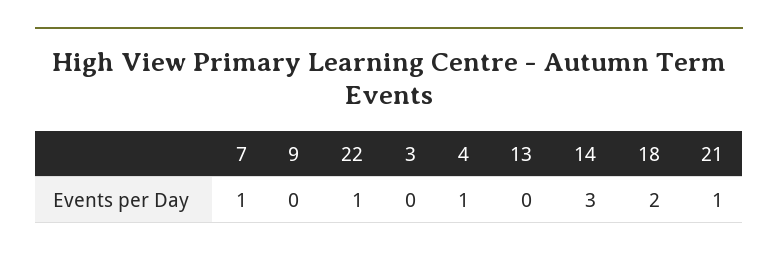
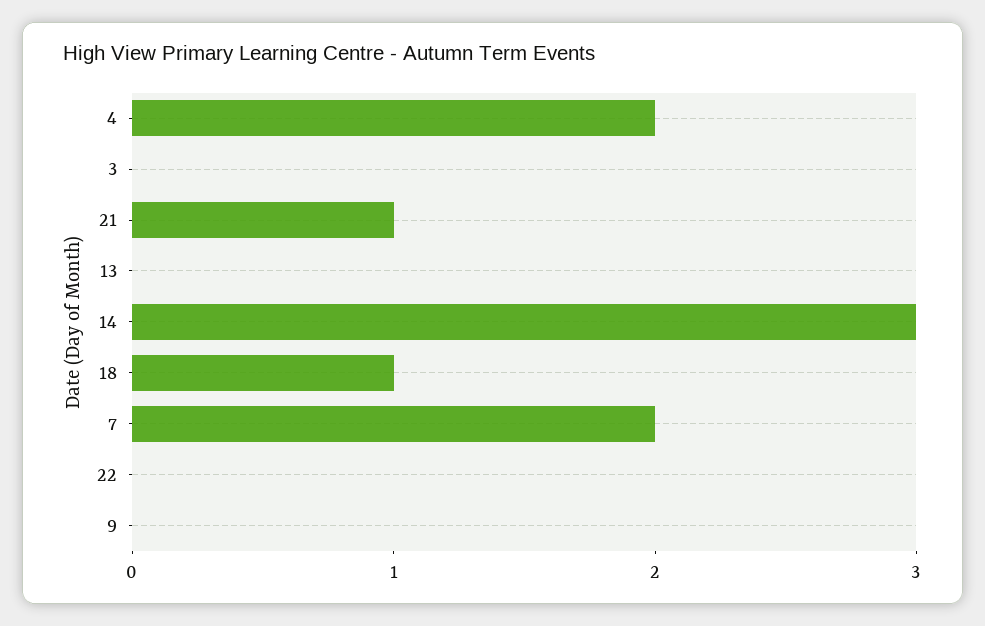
7: 1 -> 2
22: 1 -> 0
4: 1 -> 2
18: 2 -> 1

